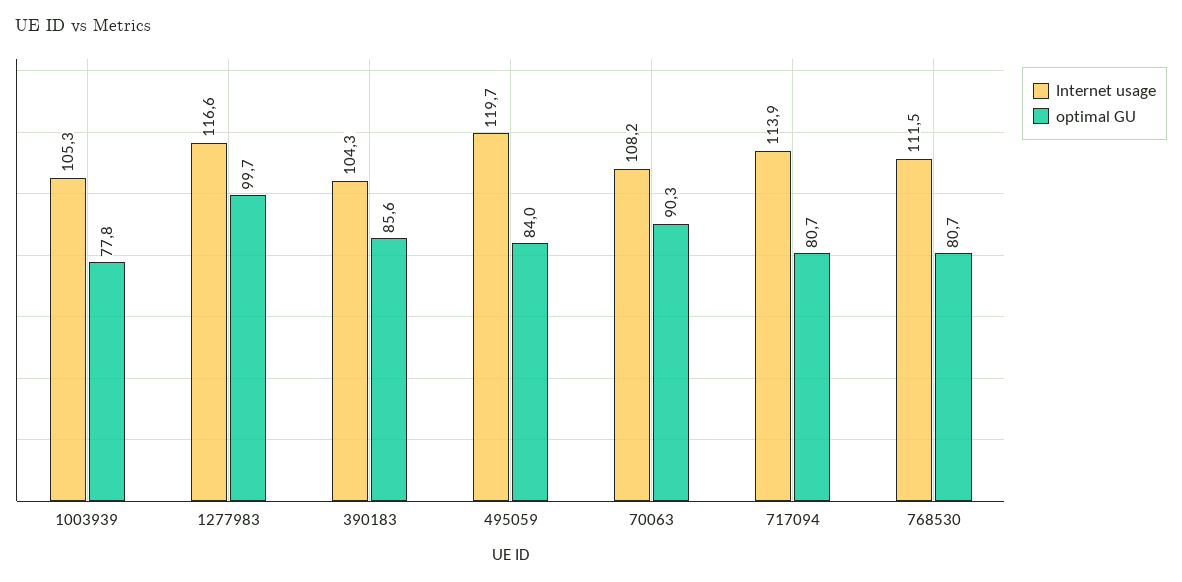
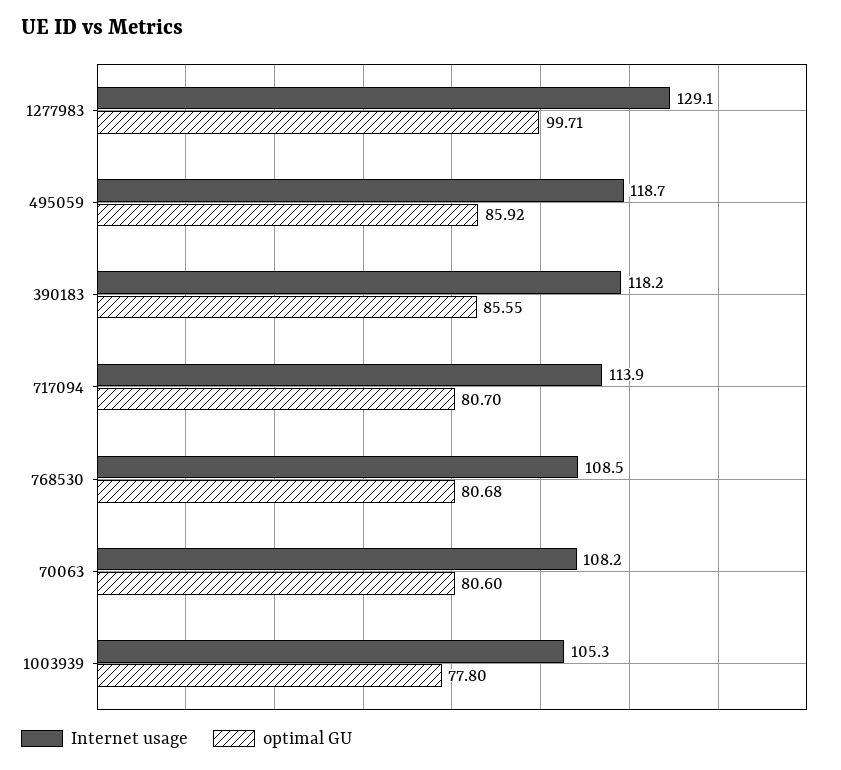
Internet usage, 1277983: 116.6 -> 129.1
Internet usage, 390183: 104.3 -> 118.2
Internet usage, 495059: 119.7 -> 118.7
optimal GU, 495059: 84 -> 85.92
optimal GU, 70063: 90.3 -> 80.6
Internet usage, 768530: 111.5 -> 108.5

